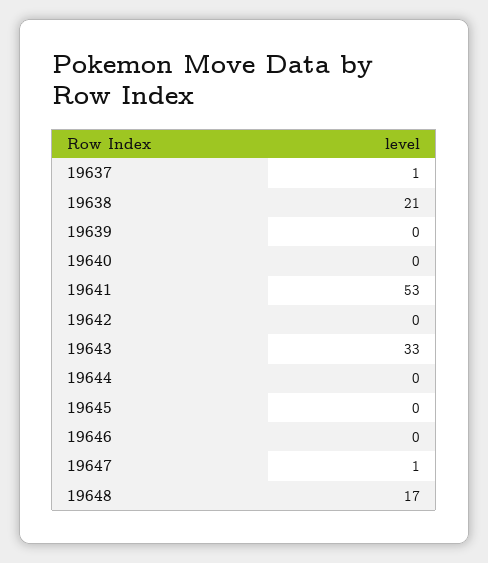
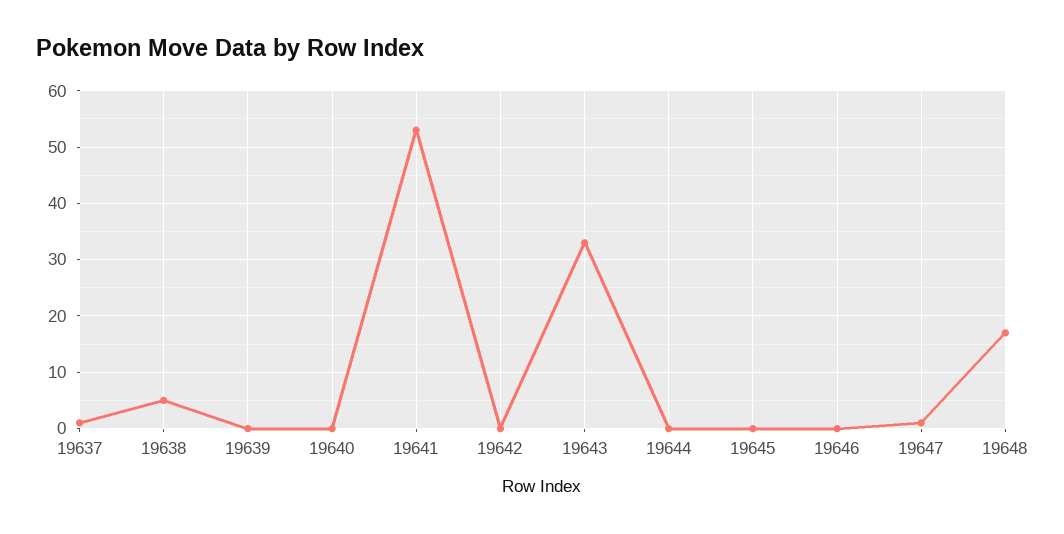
19638: 21 -> 5

